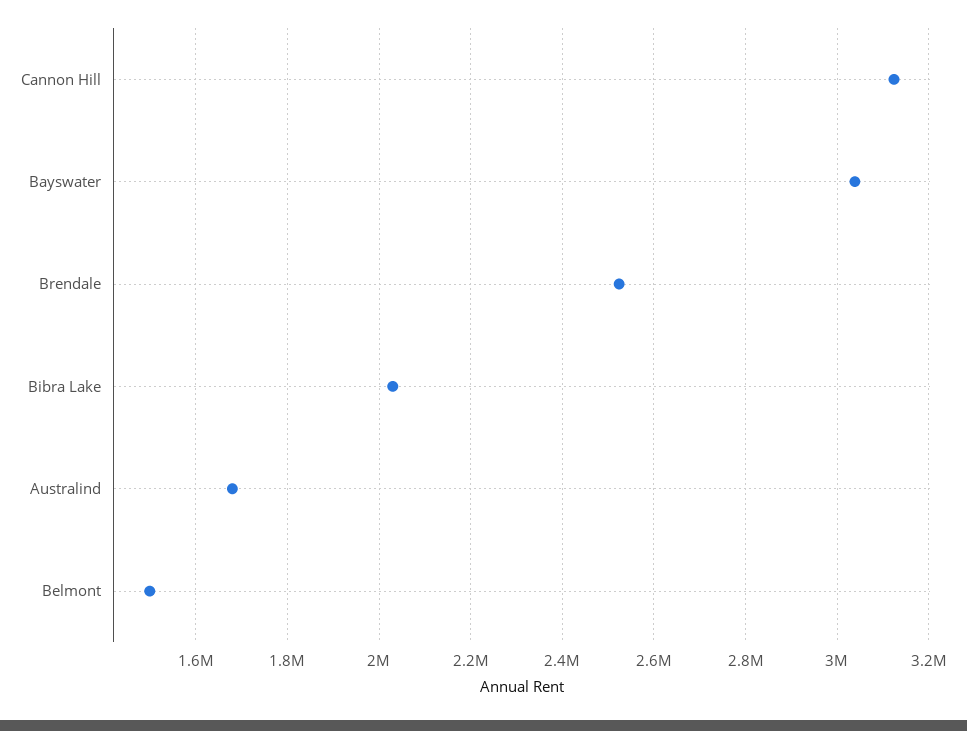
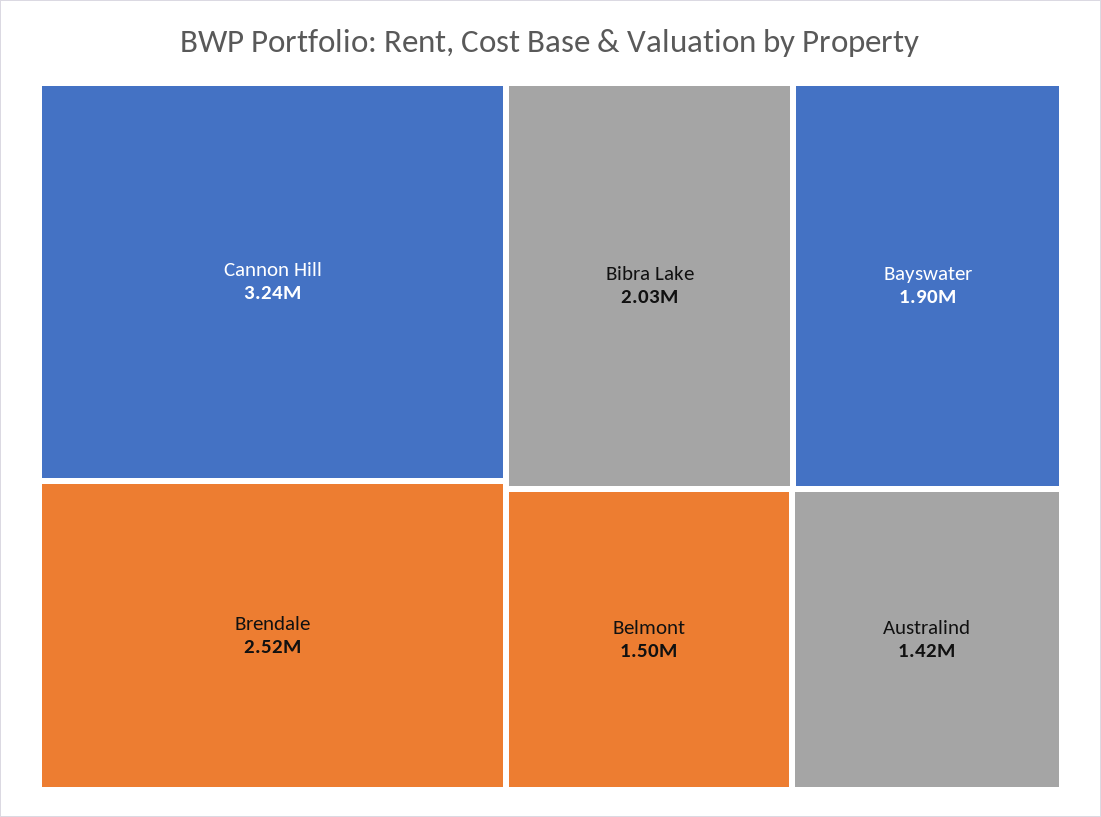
Cannon Hill: 3120000 -> 3240000
Bayswater: 3040000 -> 1900000
Australind: 1680000 -> 1420000

